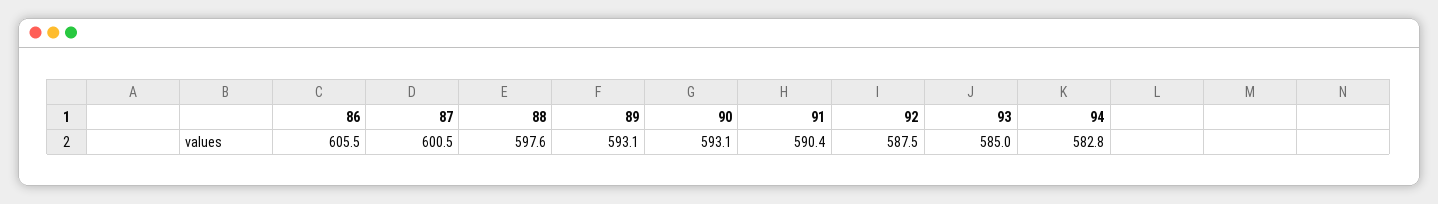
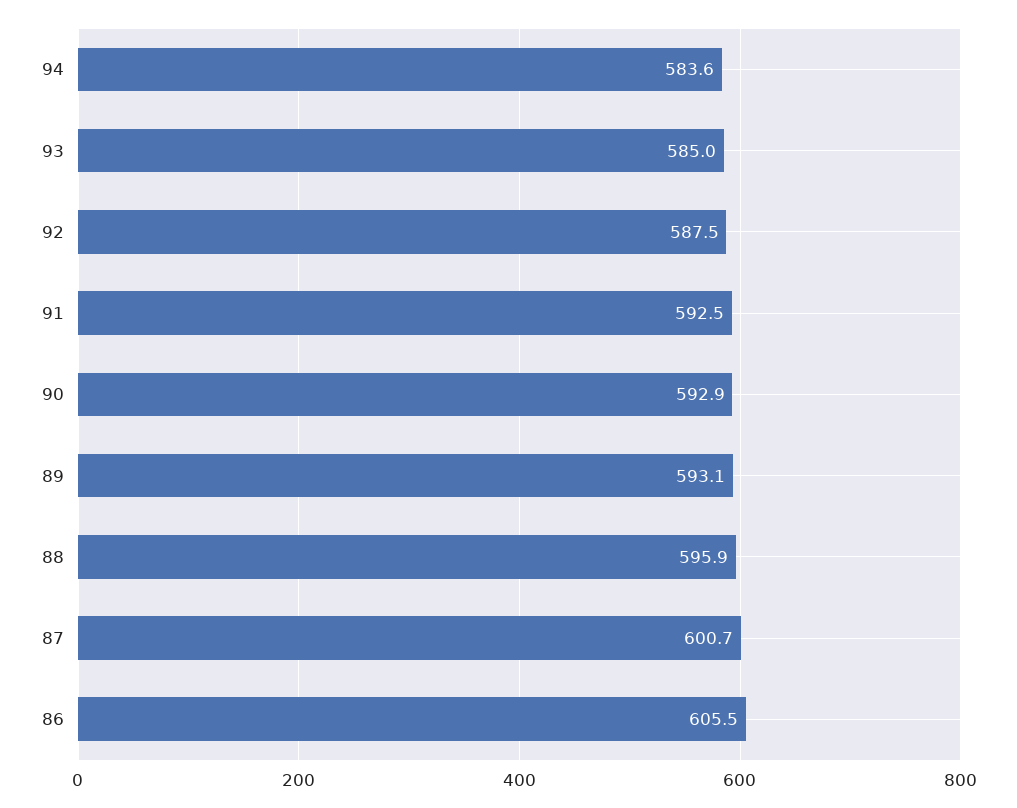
87: 600.5 -> 600.7
88: 597.6 -> 595.9
90: 593.1 -> 592.9
91: 590.4 -> 592.5
94: 582.8 -> 583.6

